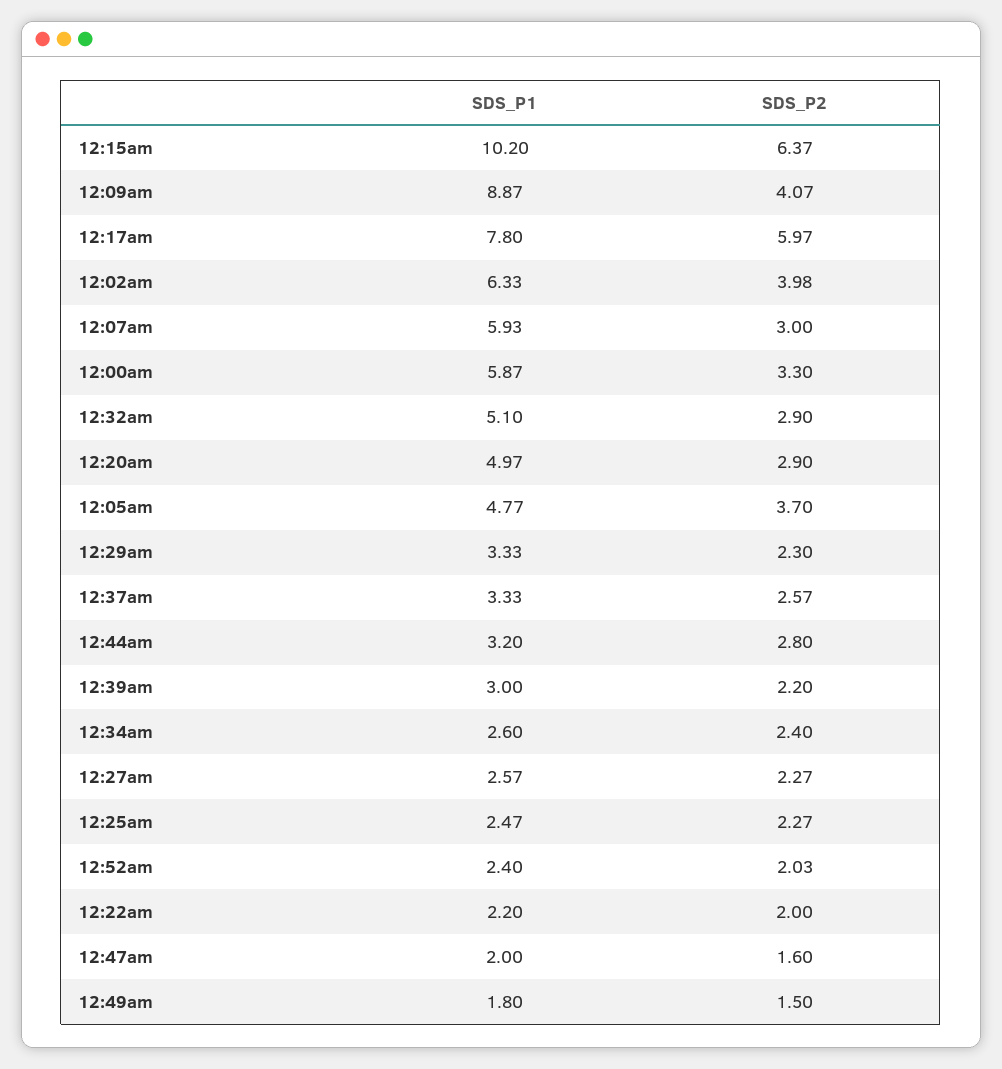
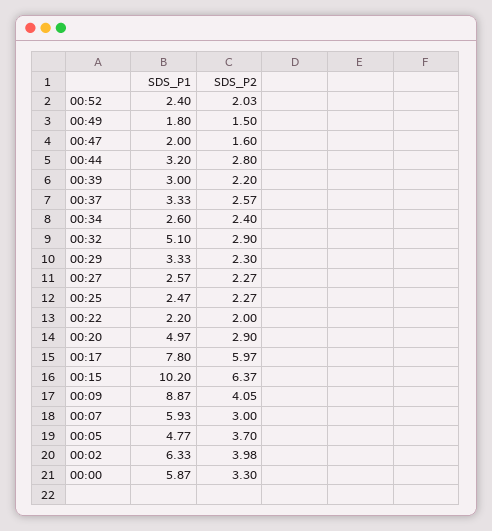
SDS_P2, 12:09am: 4.07 -> 4.05

